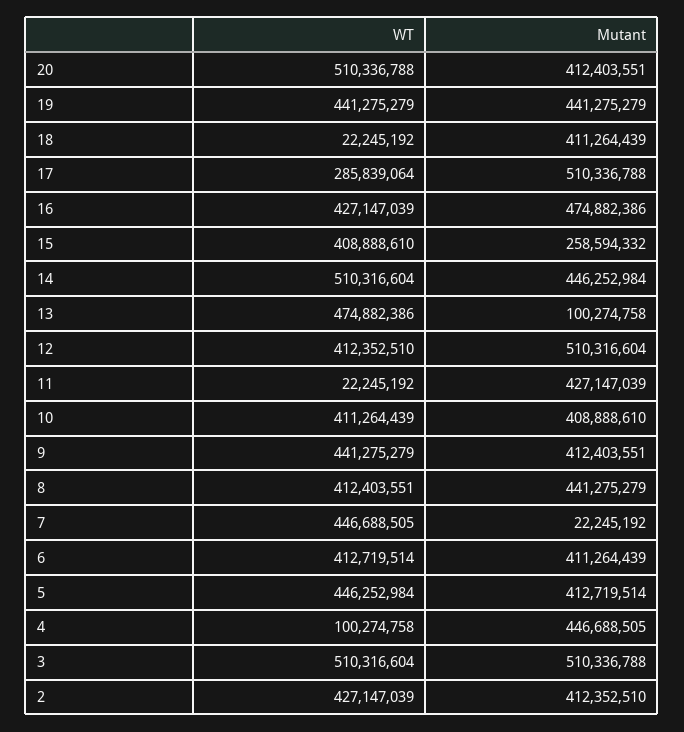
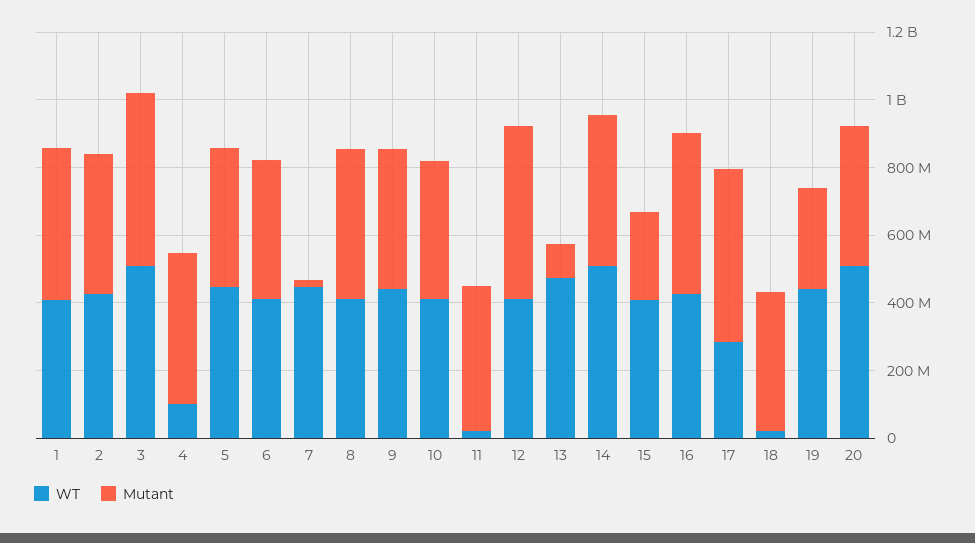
Mutant, 19: 441275279 -> 300000000
WT, 1: none -> 400000000
Mutant, 1: none -> 450000000

